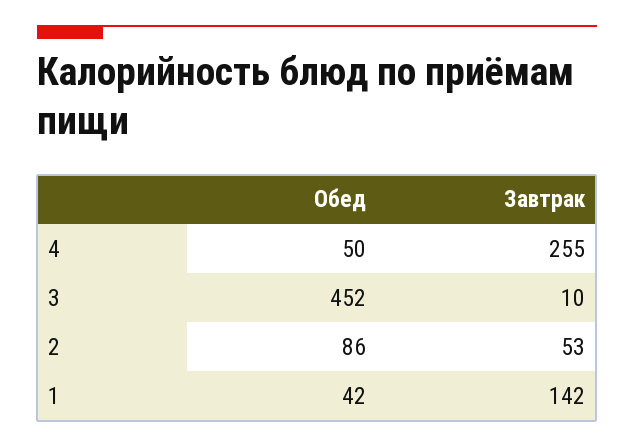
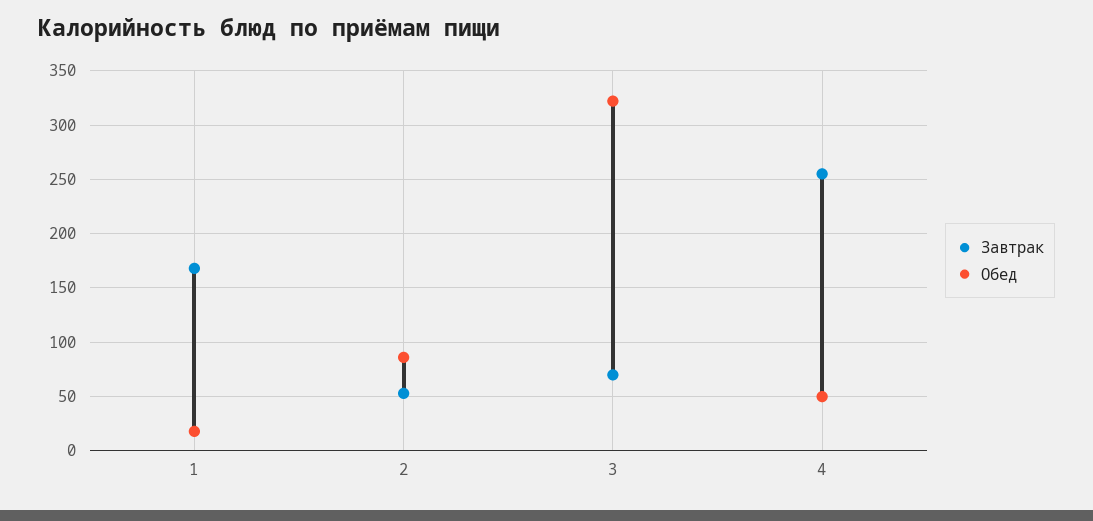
Обед, 3: 452 -> 320
Завтрак, 3: 10 -> 70
Обед, 1: 42 -> 20
Завтрак, 1: 142 -> 170

